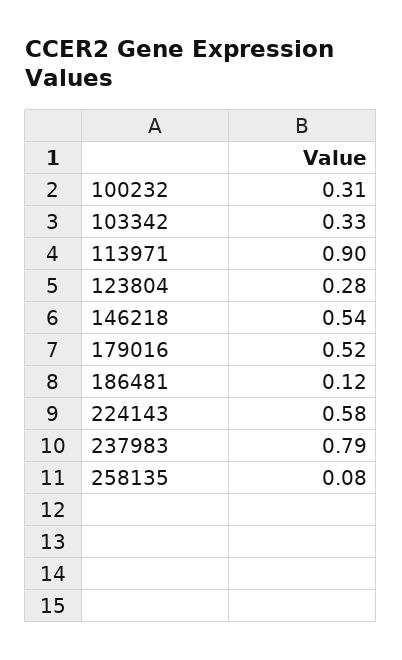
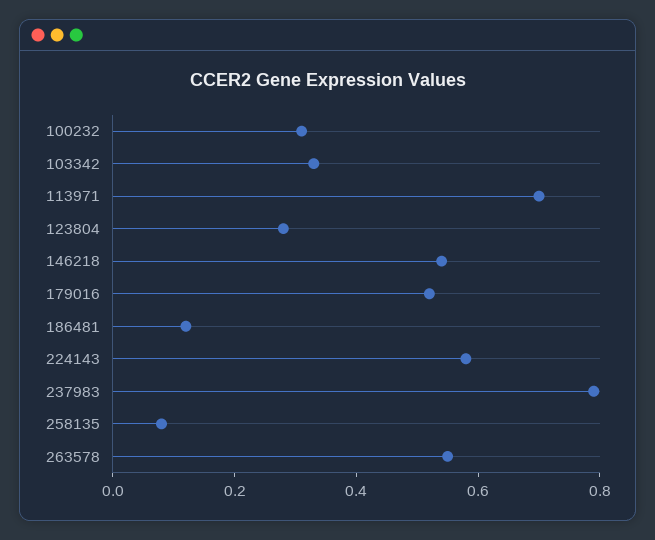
113971: 0.9 -> 0.7
263578: none -> 0.55

